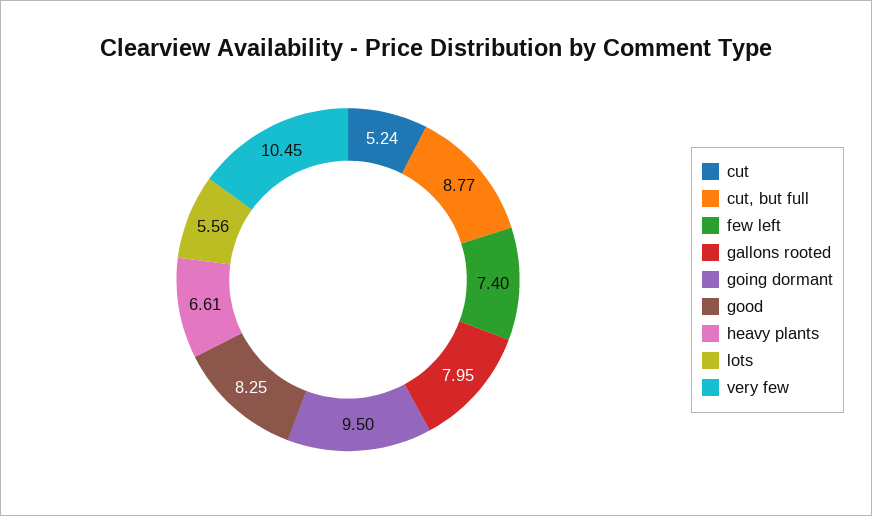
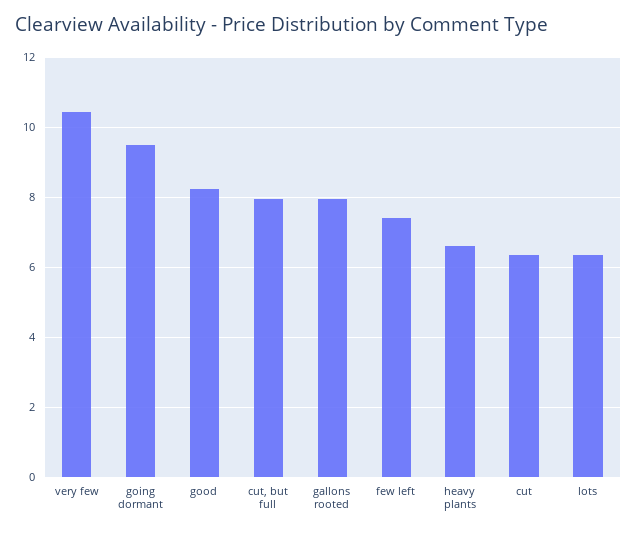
cut: 5.24 -> 6.4
cut, but full: 8.77 -> 8
lots: 5.56 -> 6.4

